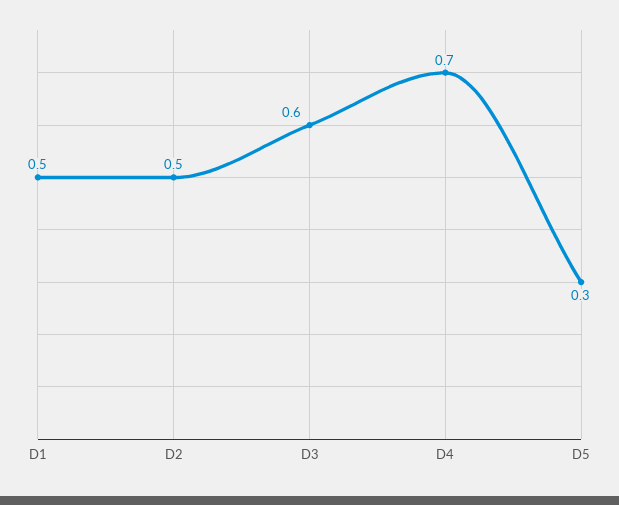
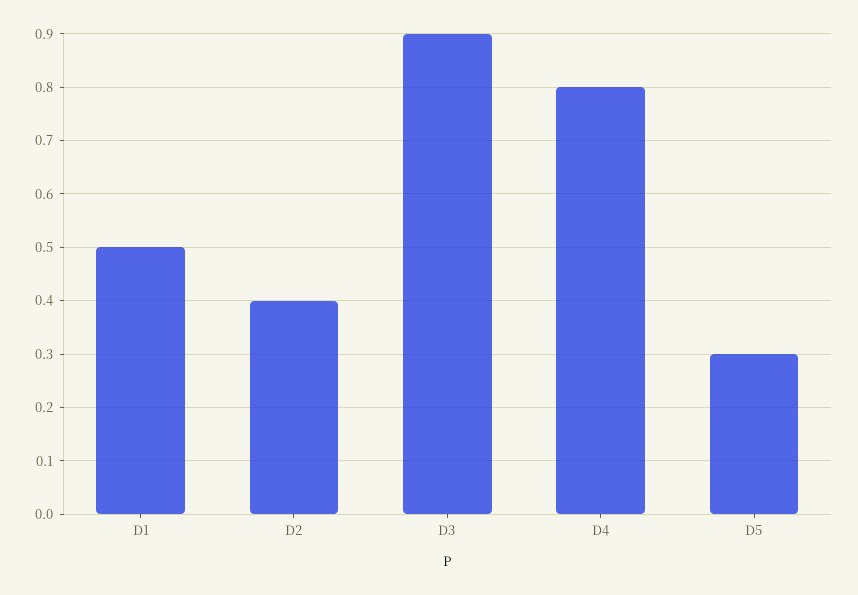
D2: 0.5 -> 0.4
D3: 0.6 -> 0.9
D4: 0.7 -> 0.8

